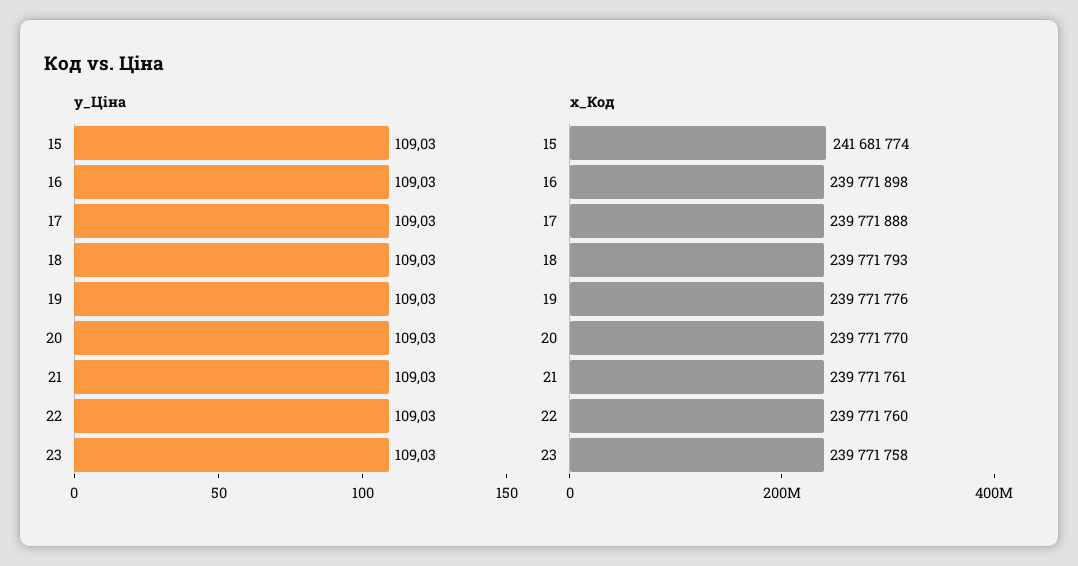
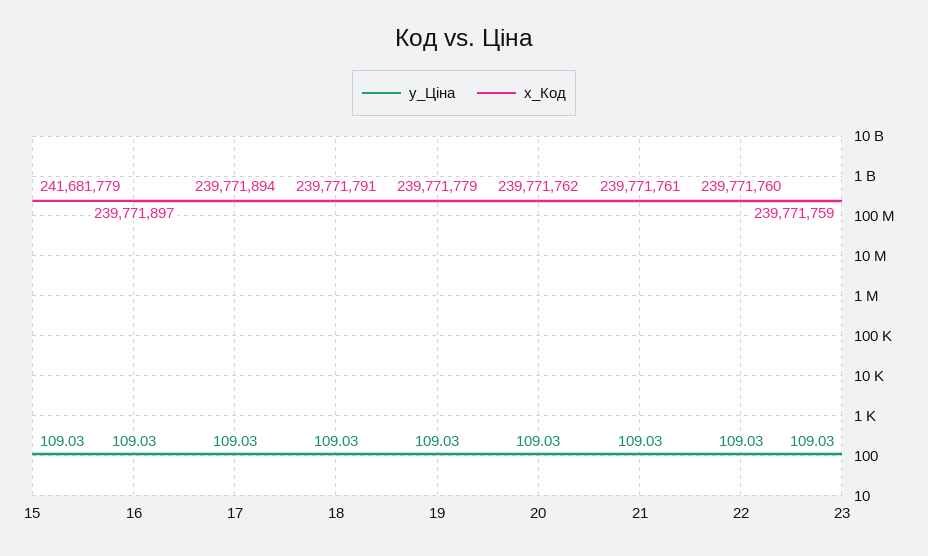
x_Код, 15: 241681774 -> 241681779
x_Код, 16: 239771898 -> 239771897
x_Код, 17: 239771888 -> 239771894
x_Код, 18: 239771793 -> 239771791
x_Код, 19: 239771776 -> 239771779
x_Код, 20: 239771770 -> 239771762
x_Код, 23: 239771758 -> 239771759

